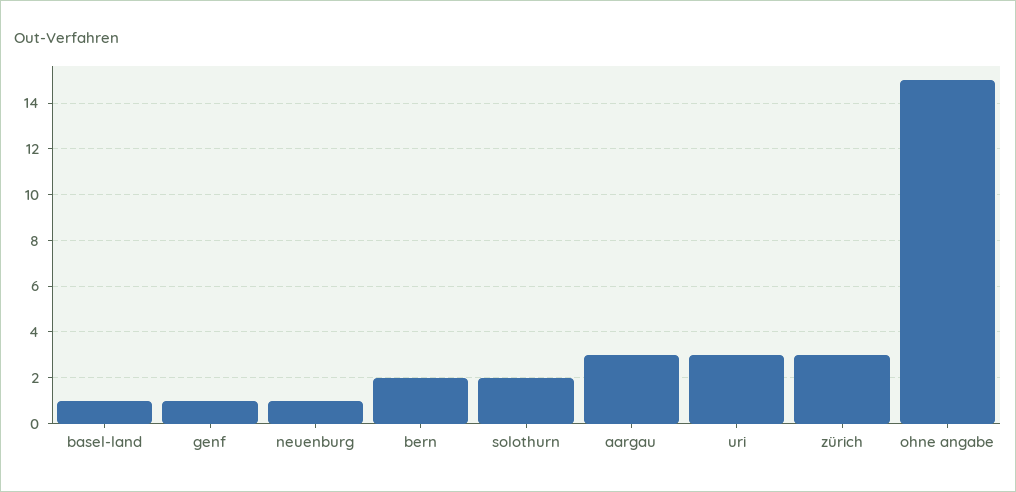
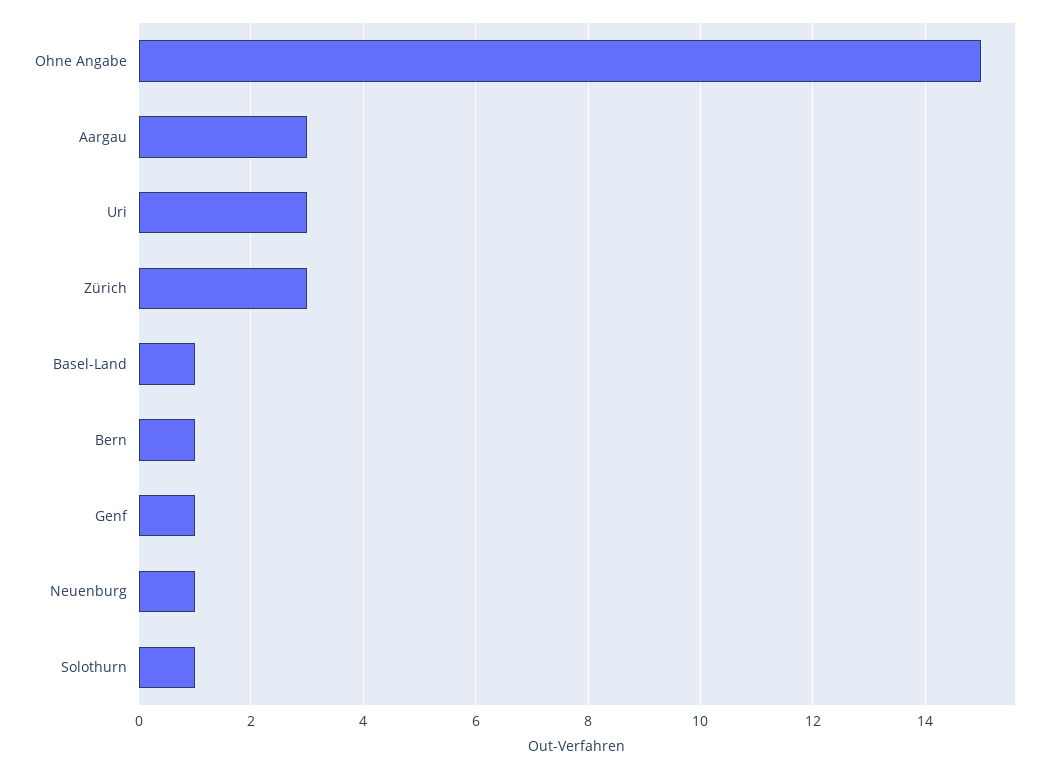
bern: 2 -> 1
solothurn: 2 -> 1

